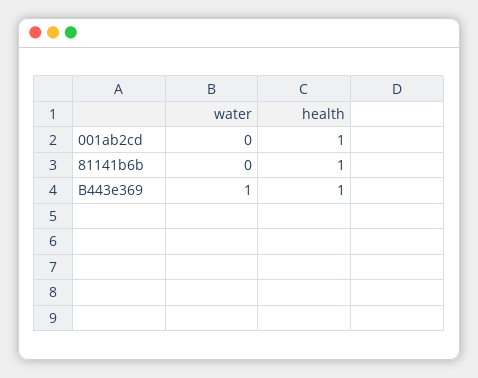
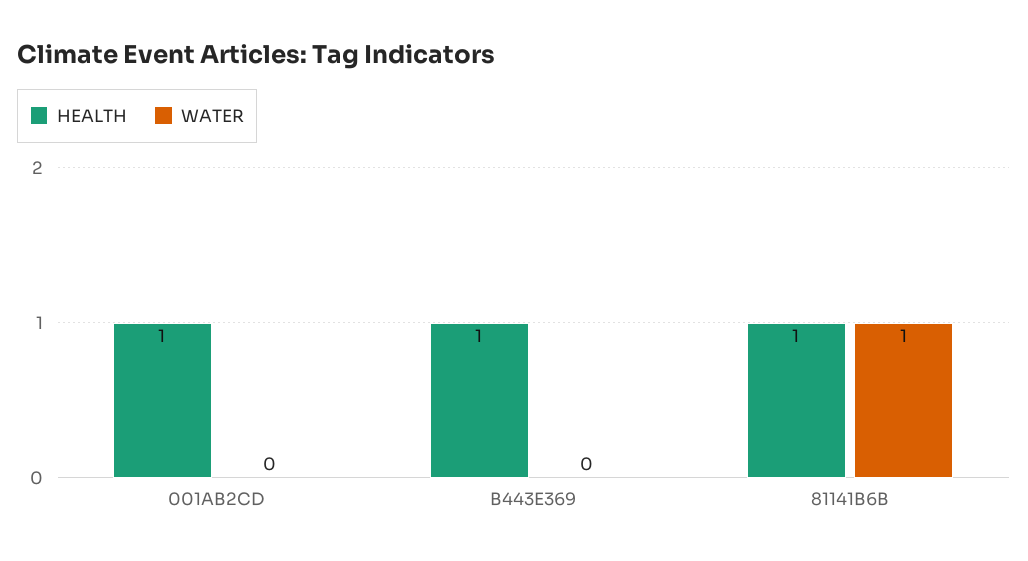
water, 81141b6b: 0 -> 1
water, B443e369: 1 -> 0

